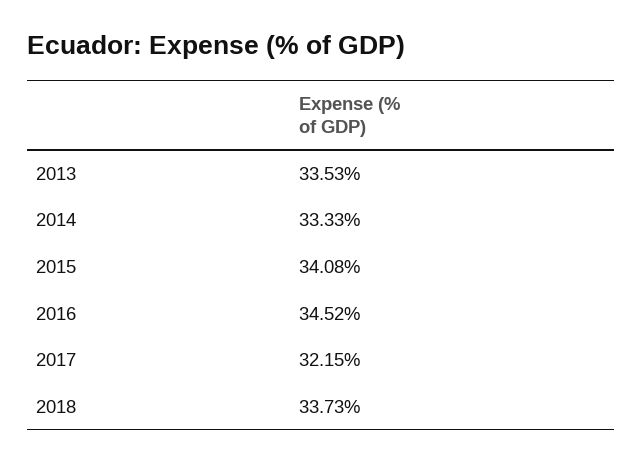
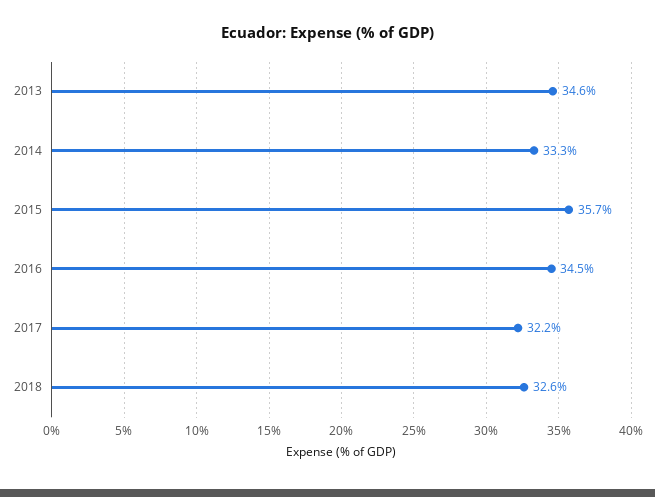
2013: 33.53 -> 34.6
2015: 34.08 -> 35.7
2018: 33.73 -> 32.6

